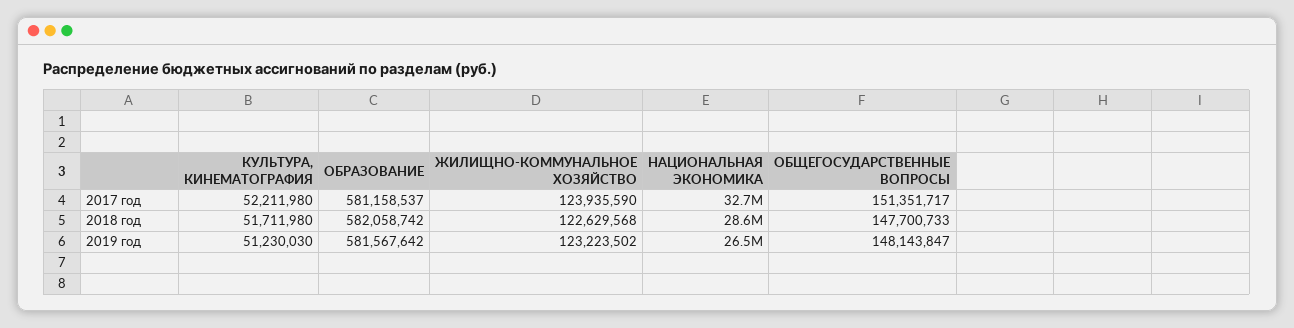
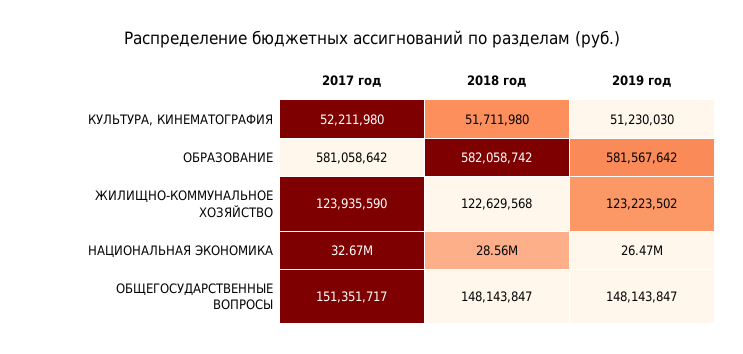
ОБРАЗОВАНИЕ, 2017 год: 581158537 -> 581058642
ОБЩЕГОСУДАРСТВЕННЫЕ ВОПРОСЫ, 2018 год: 147700733 -> 148143847

